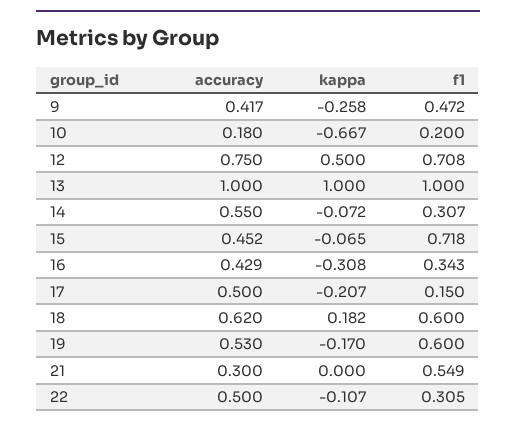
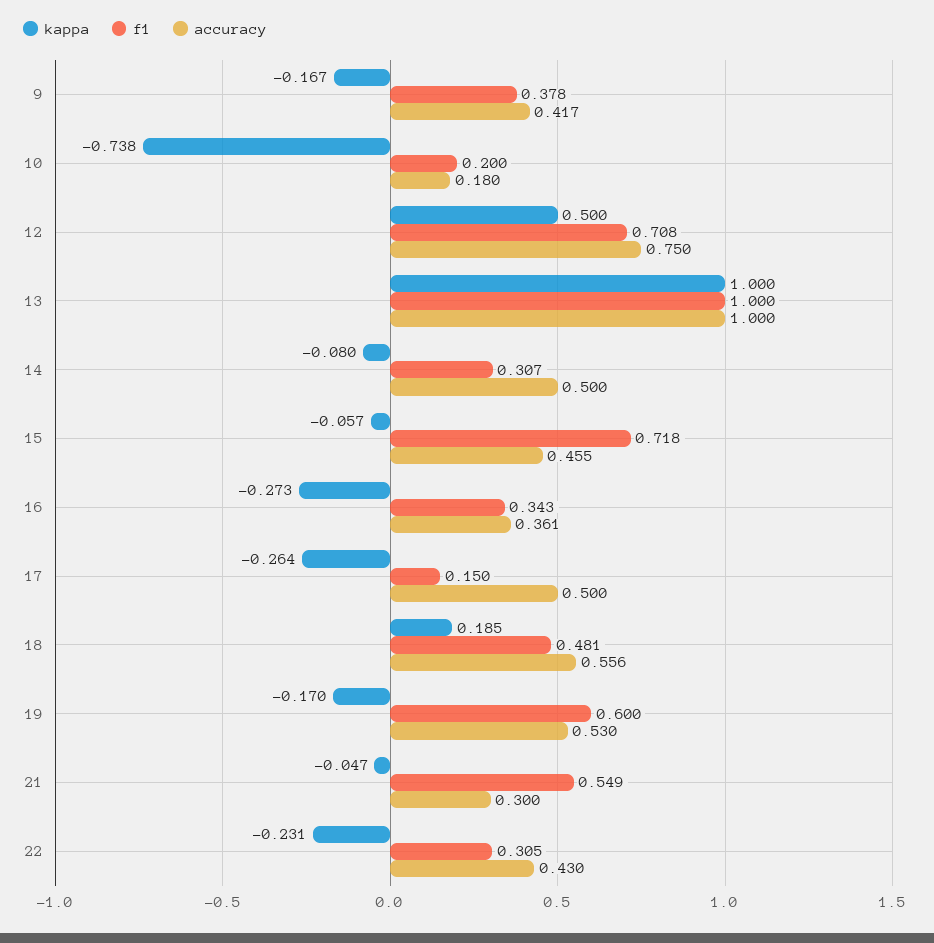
kappa, 9: -0.258 -> -0.167
f1, 9: 0.472 -> 0.378
kappa, 10: -0.667 -> -0.738
accuracy, 14: 0.55 -> 0.5
kappa, 14: -0.072 -> -0.08
accuracy, 15: 0.452 -> 0.455
kappa, 15: -0.065 -> -0.057
accuracy, 16: 0.429 -> 0.361
kappa, 16: -0.308 -> -0.273
kappa, 17: -0.207 -> -0.264
accuracy, 18: 0.62 -> 0.556
kappa, 18: 0.182 -> 0.185
f1, 18: 0.6 -> 0.481
kappa, 21: 0 -> -0.047
accuracy, 22: 0.5 -> 0.43
kappa, 22: -0.107 -> -0.231

